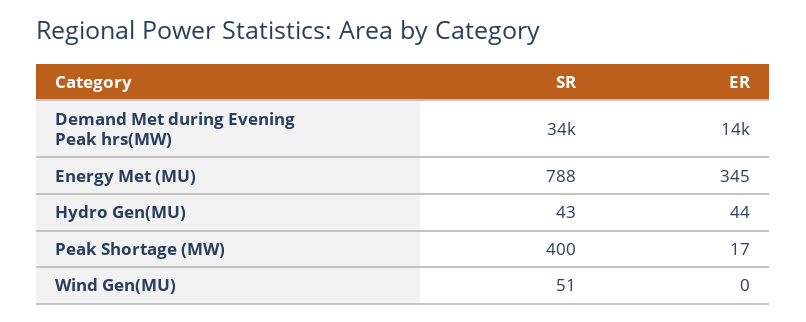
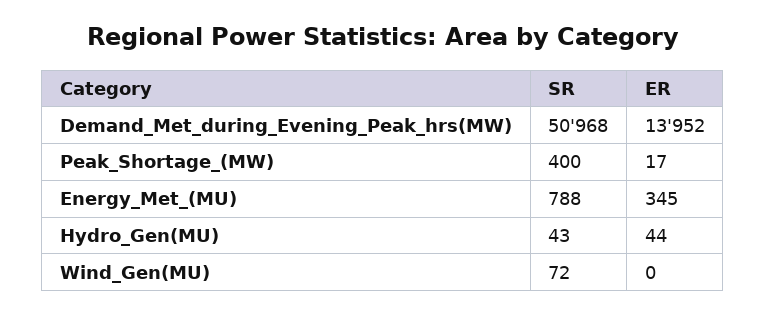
SR, Demand Met during Evening Peak hrs(MW): 34000 -> 50968
SR, Wind Gen(MU): 51 -> 72

